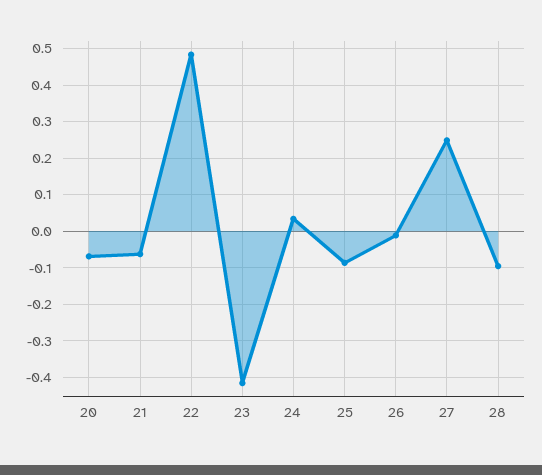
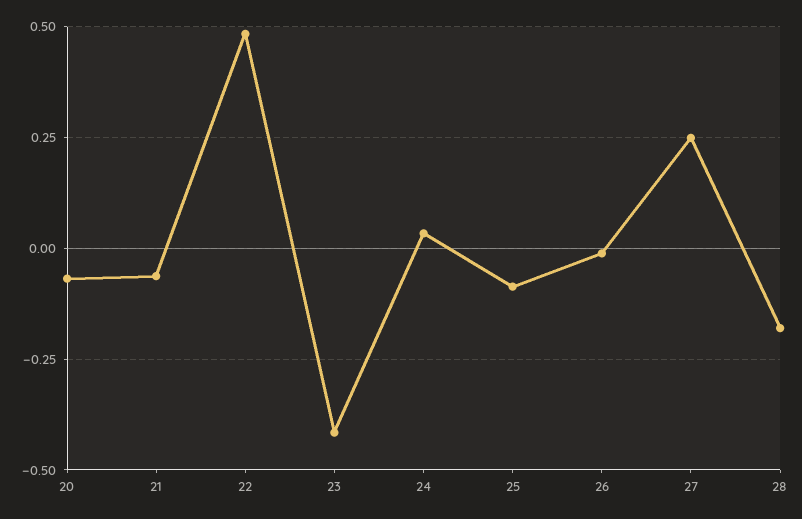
28: -0.1 -> -0.175

